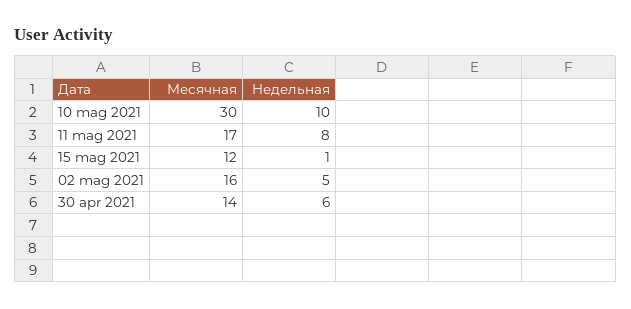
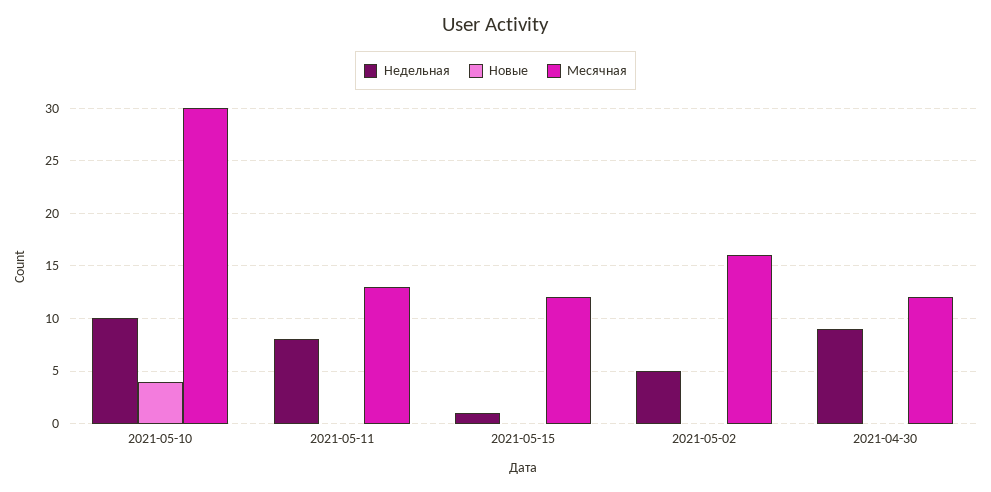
Месячная, 11 mag 2021: 17 -> 13
Месячная, 30 apr 2021: 14 -> 12
Недельная, 30 apr 2021: 6 -> 9
Новые, 10 mag 2021: none -> 4
Новые, 11 mag 2021: none -> 0
Новые, 15 mag 2021: none -> 0
Новые, 02 mag 2021: none -> 0
Новые, 30 apr 2021: none -> 0

